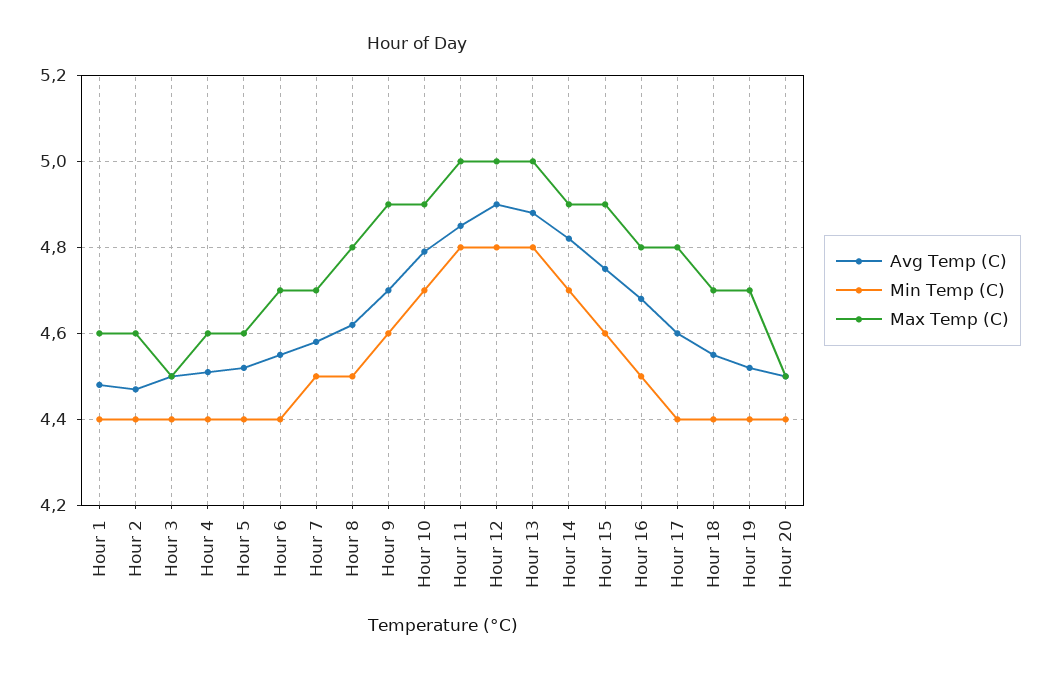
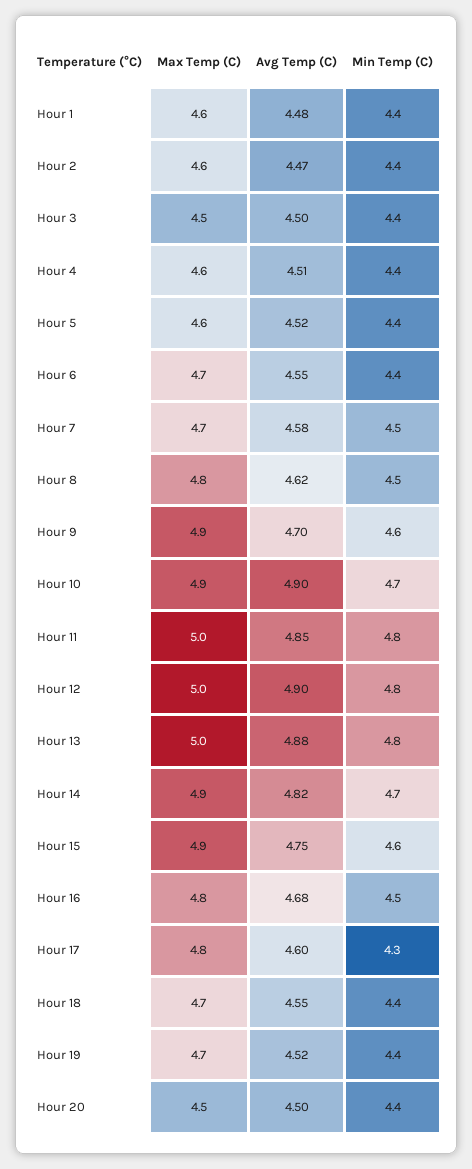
Avg Temp (C), Hour 10: 4.8 -> 4.9
Min Temp (C), Hour 17: 4.4 -> 4.3

